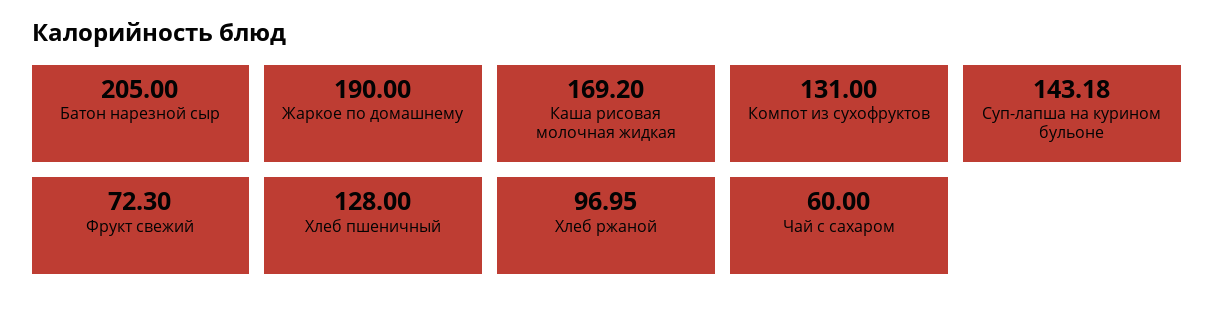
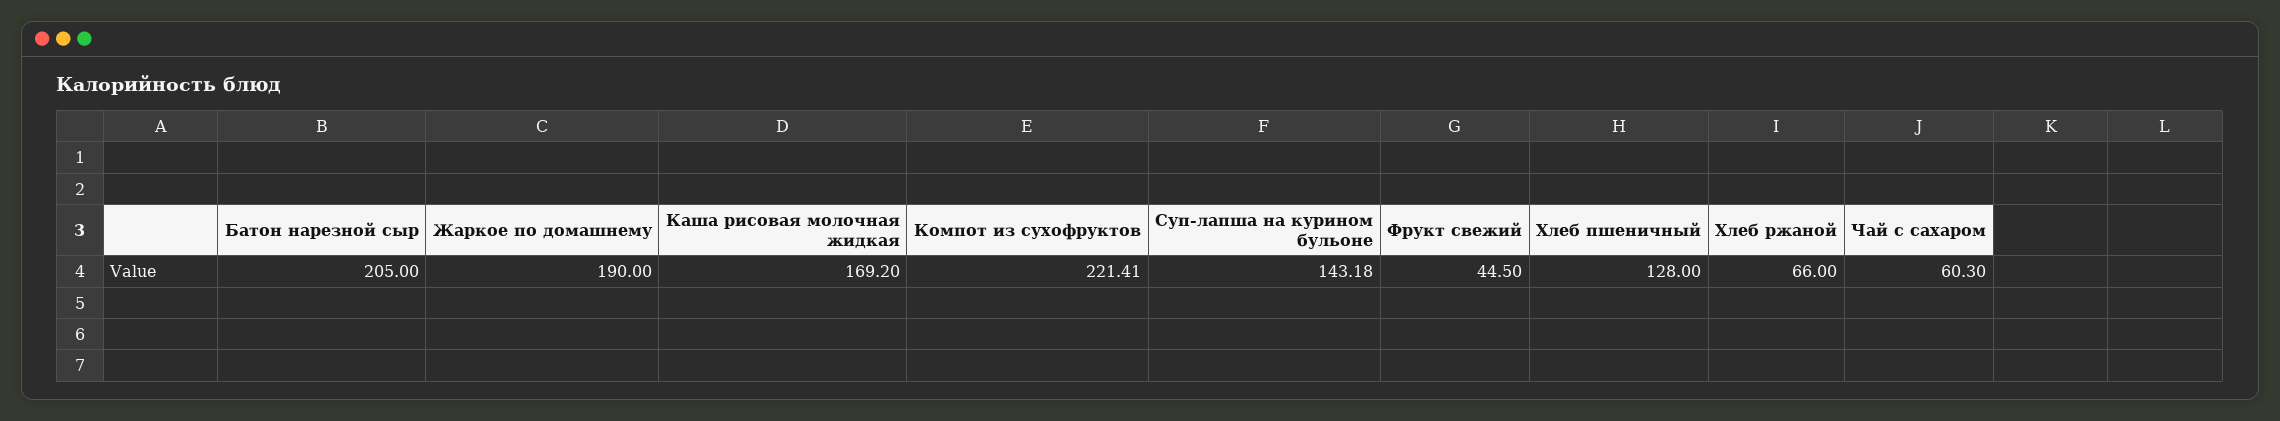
Компот из сухофруктов: 131 -> 221.41
Фрукт свежий: 72.3 -> 44.5
Хлеб ржаной: 96.95 -> 66
Чай с сахаром: 60 -> 60.3

